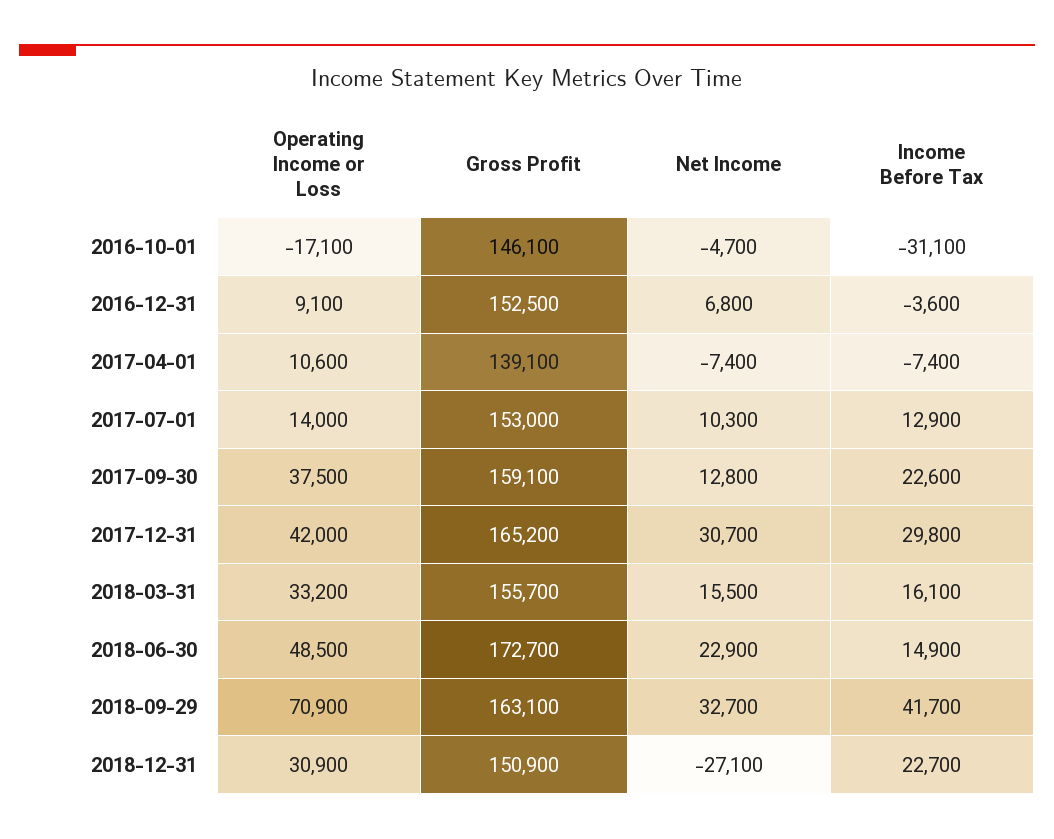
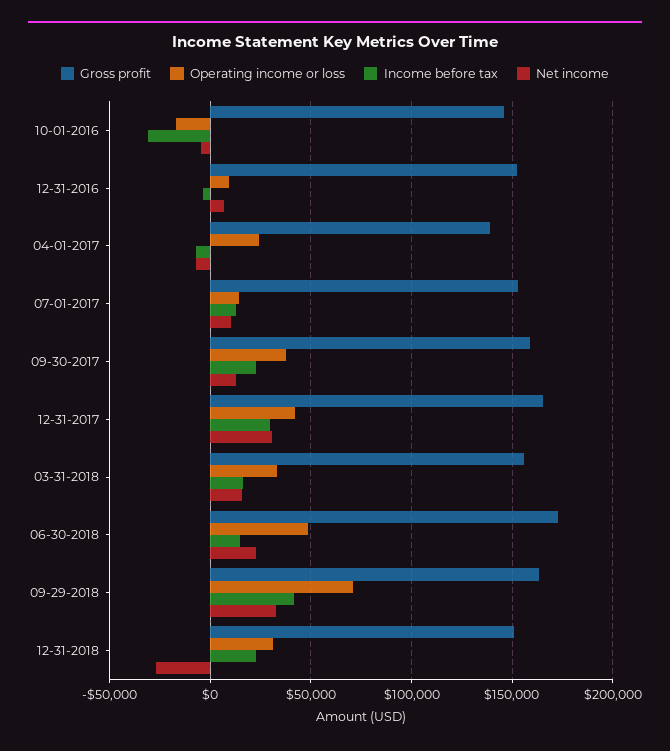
Operating Income or Loss, 2017-04-01: 10600 -> 25000

